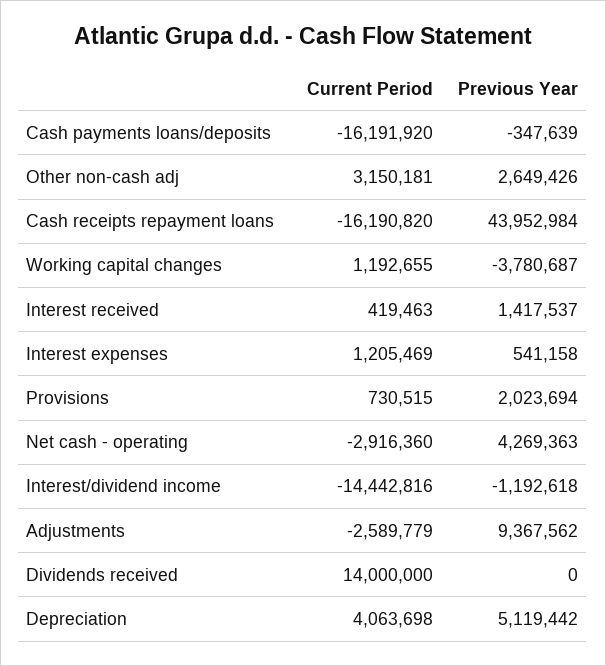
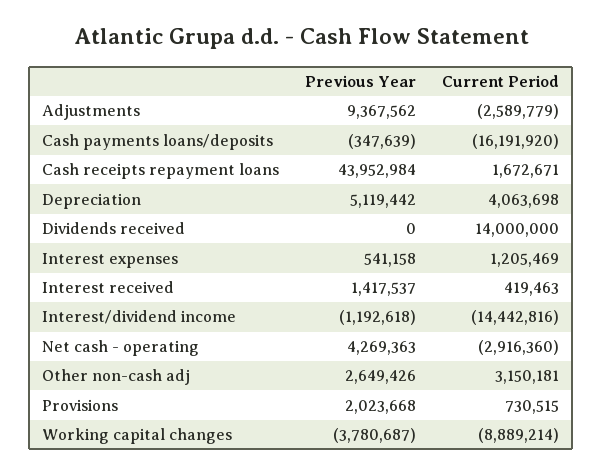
Current Period, Cash receipts repayment loans: -16190820 -> 1672671
Current Period, Working capital changes: 1192655 -> -8889214
Previous Year, Provisions: 2023694 -> 2023668

